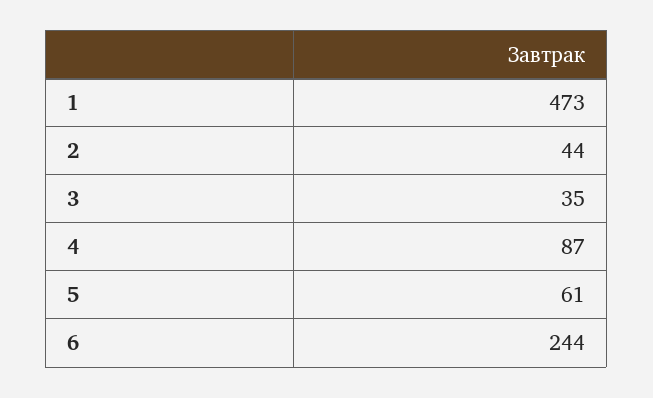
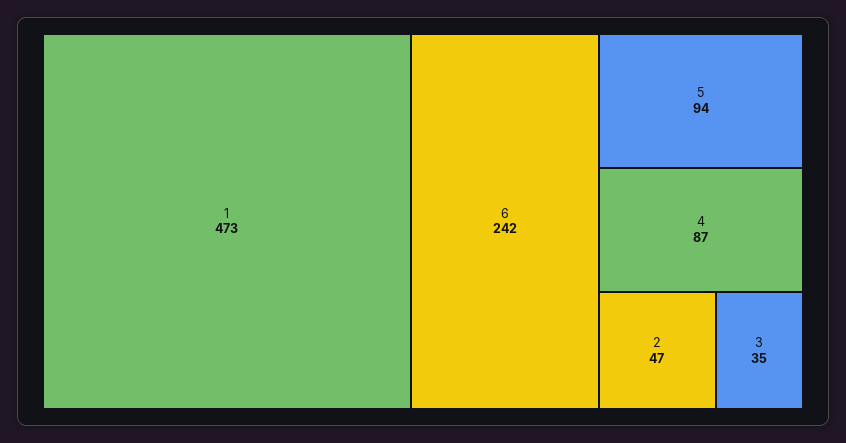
2: 44 -> 47
5: 61 -> 94
6: 244 -> 242

